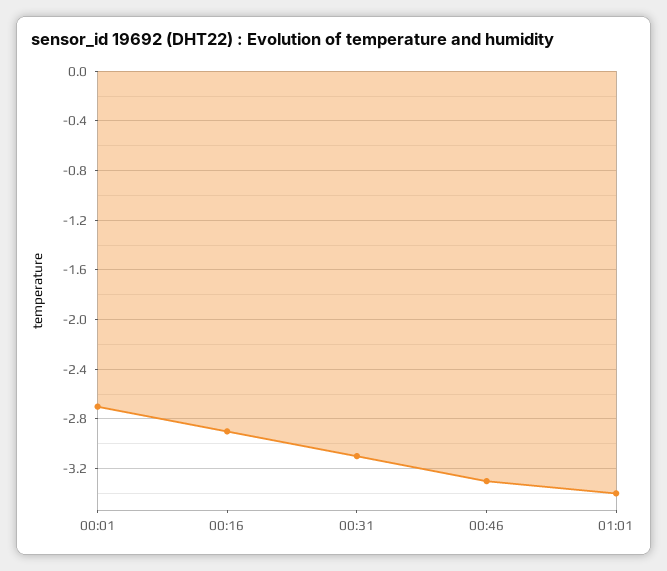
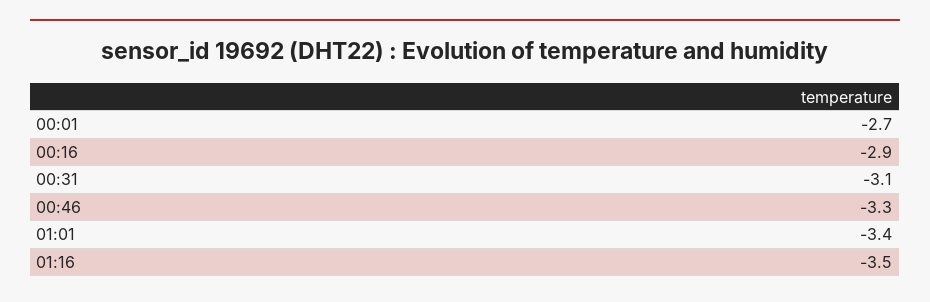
01:16: none -> -3.5

